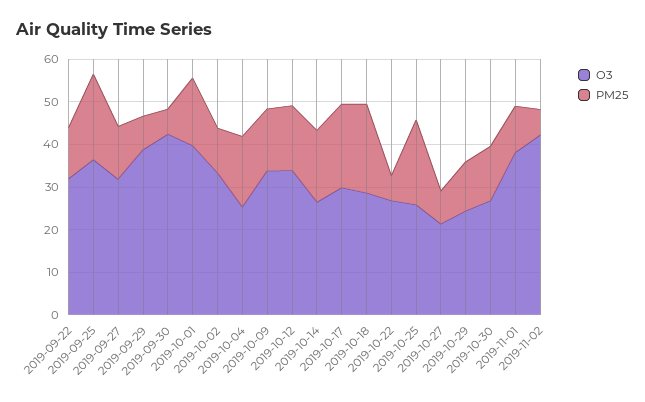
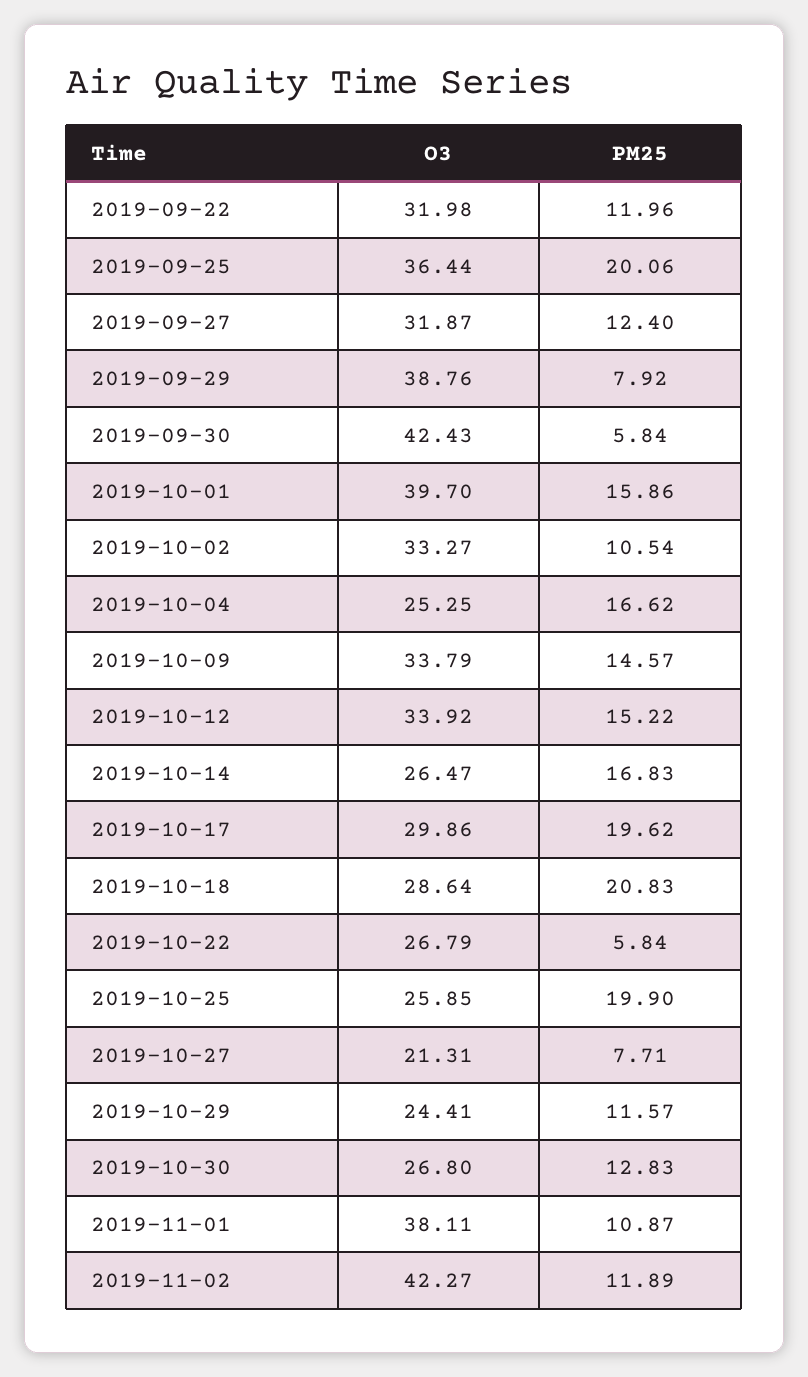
PM25, 2019-11-02: 6 -> 11.89

